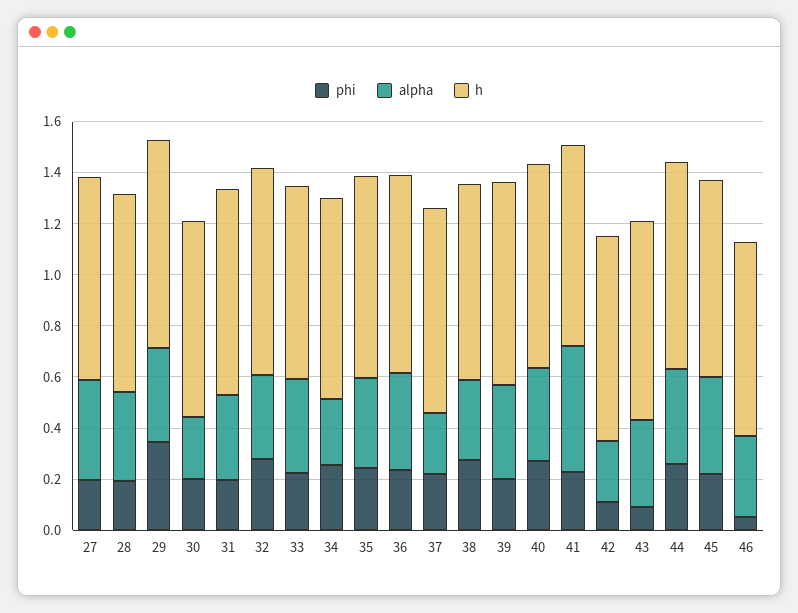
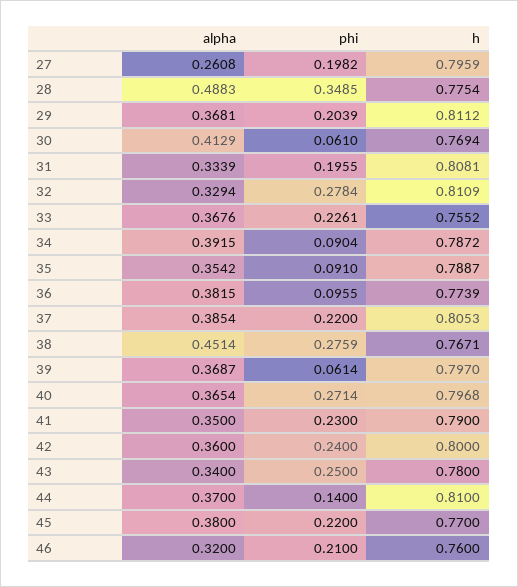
alpha, 27: 0.4 -> 0.2608
phi, 28: 0.2 -> 0.3485
alpha, 28: 0.35 -> 0.4883
phi, 29: 0.35 -> 0.2039
phi, 30: 0.2 -> 0.061
alpha, 30: 0.25 -> 0.4129
phi, 34: 0.25 -> 0.0904
alpha, 34: 0.25 -> 0.3915
phi, 35: 0.25 -> 0.091
phi, 36: 0.25 -> 0.0955
alpha, 37: 0.25 -> 0.3854
alpha, 38: 0.3 -> 0.4514
phi, 39: 0.2 -> 0.0614
alpha, 41: 0.5 -> 0.35
phi, 42: 0.1 -> 0.24
alpha, 42: 0.25 -> 0.36
phi, 43: 0.1 -> 0.25
phi, 44: 0.25 -> 0.14
phi, 46: 0.05 -> 0.21

